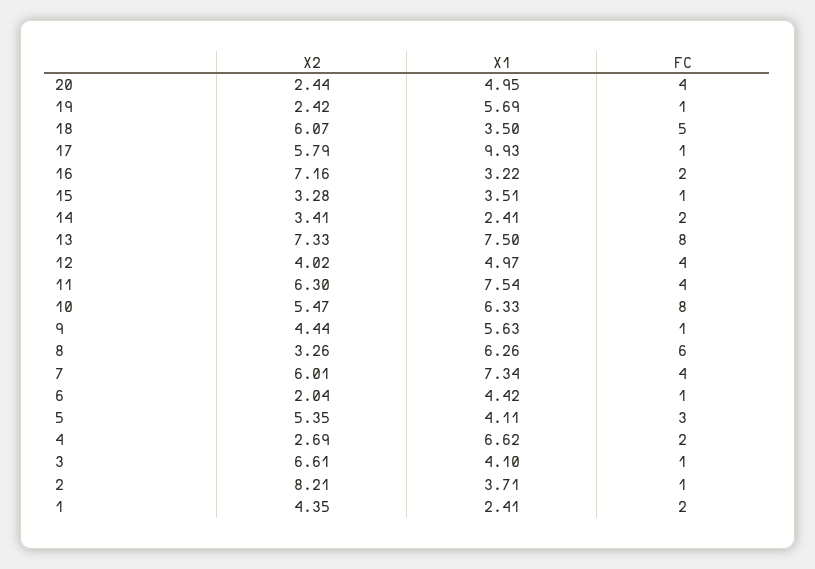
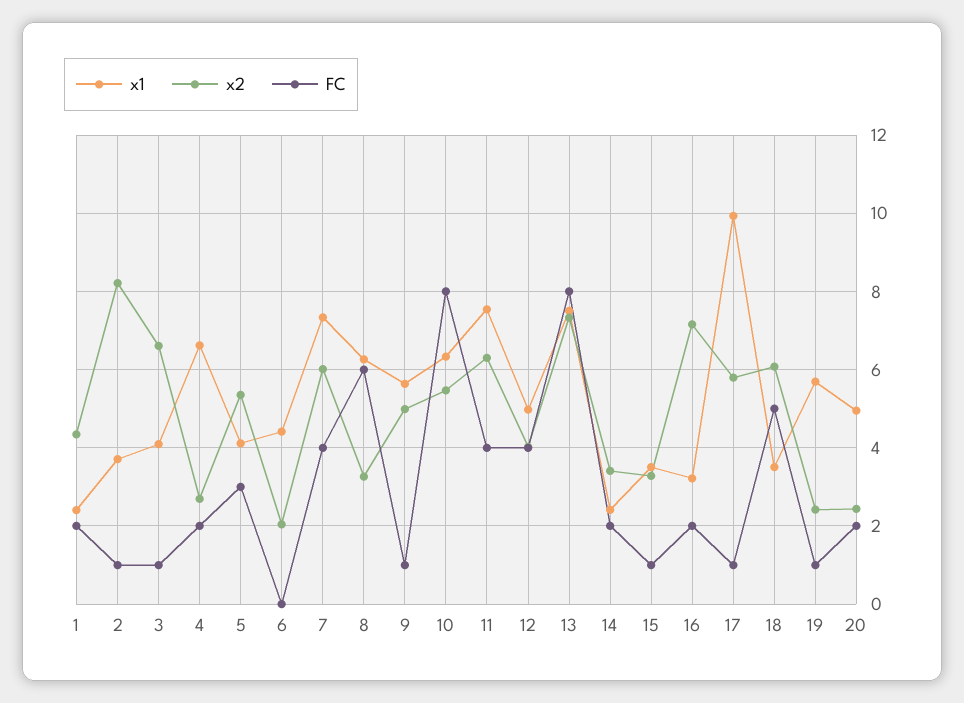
FC, 20: 4 -> 2
X2, 9: 4.44 -> 5
FC, 6: 1 -> 0

